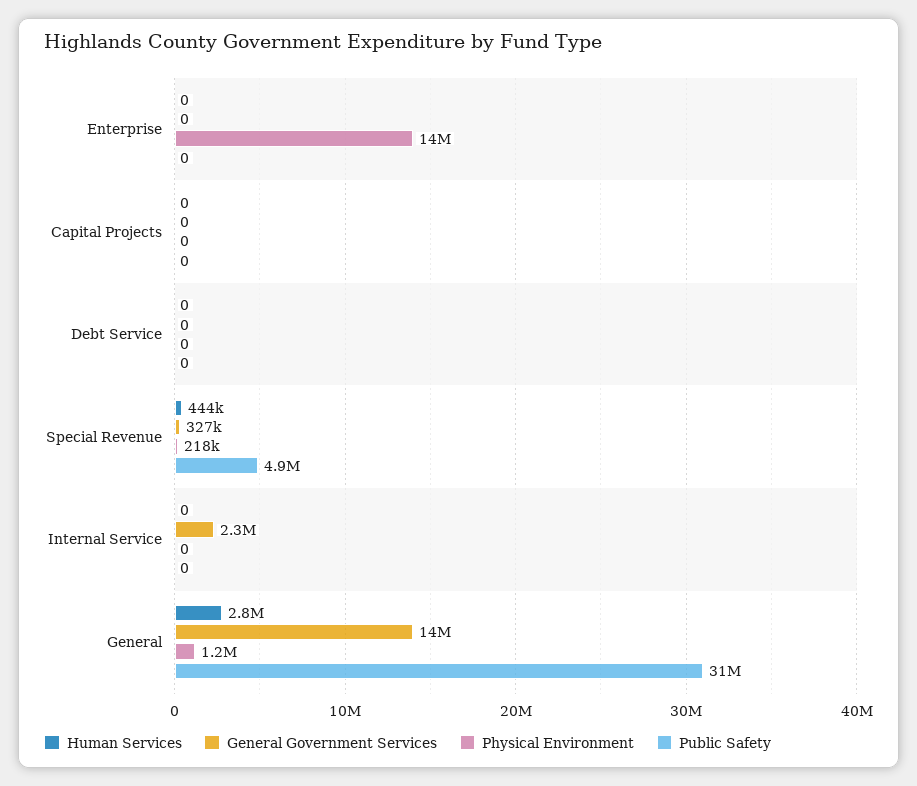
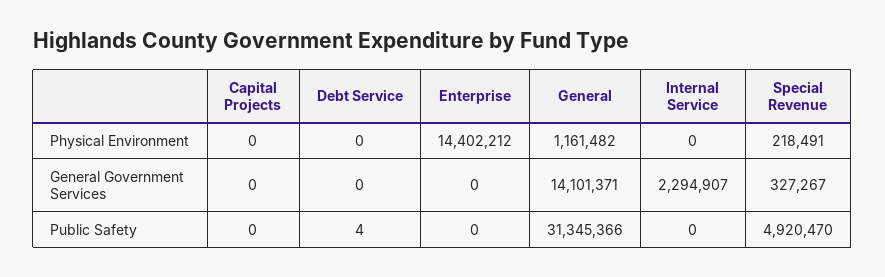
Human Services, Enterprise: 0 -> none
Human Services, Capital Projects: 0 -> none
Human Services, Debt Service: 0 -> none
Public Safety, Debt Service: 0 -> 4
Human Services, Special Revenue: 444000 -> none
Human Services, Internal Service: 0 -> none
Human Services, General: 2800000 -> none

